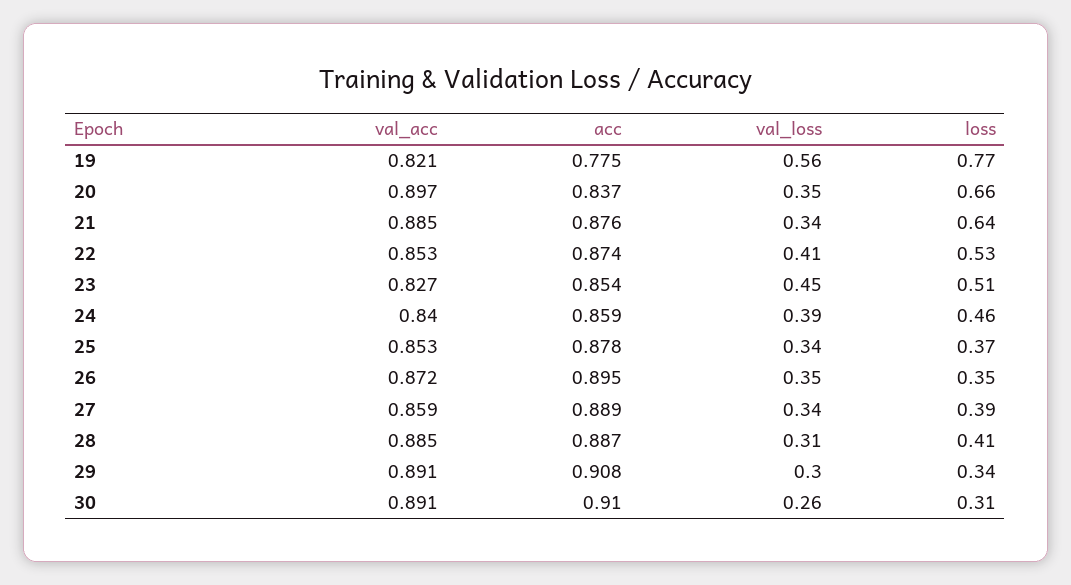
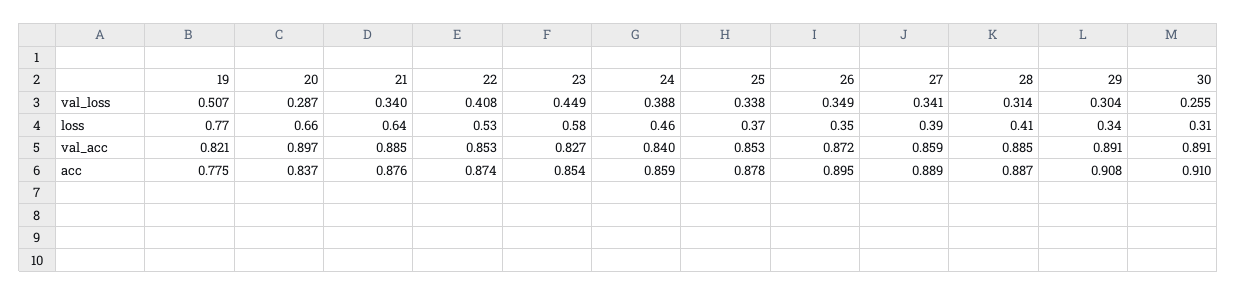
val_loss, 19: 0.56 -> 0.507
val_loss, 20: 0.35 -> 0.287
loss, 23: 0.51 -> 0.58

